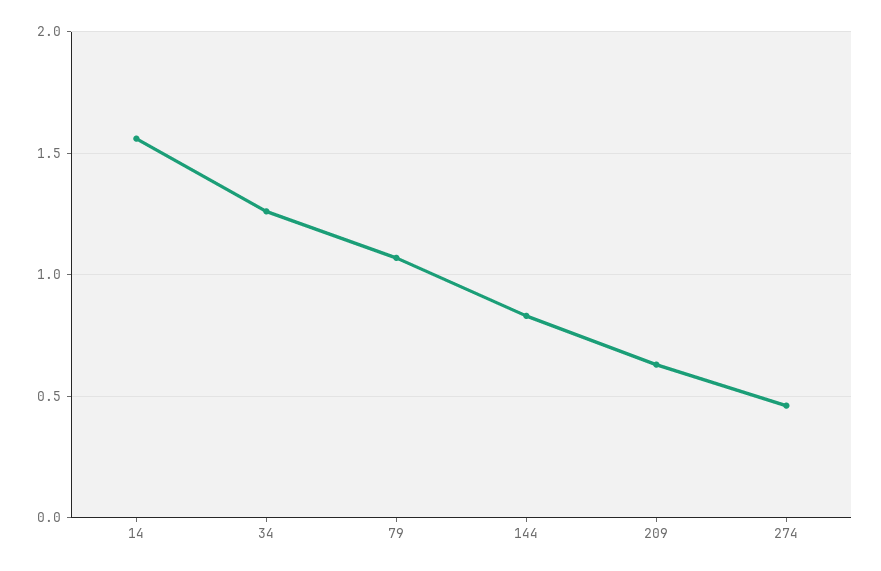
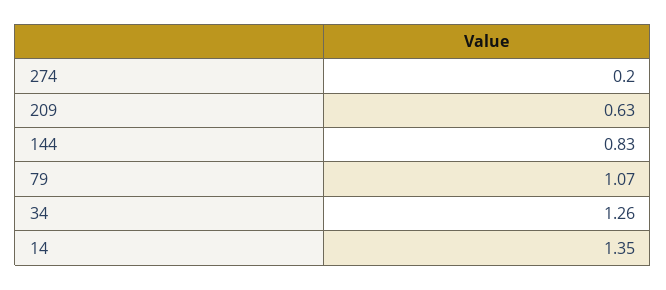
14: 1.55 -> 1.35
274: 0.45 -> 0.2

